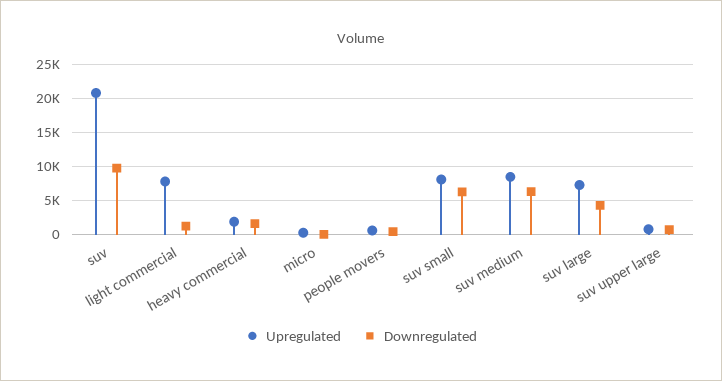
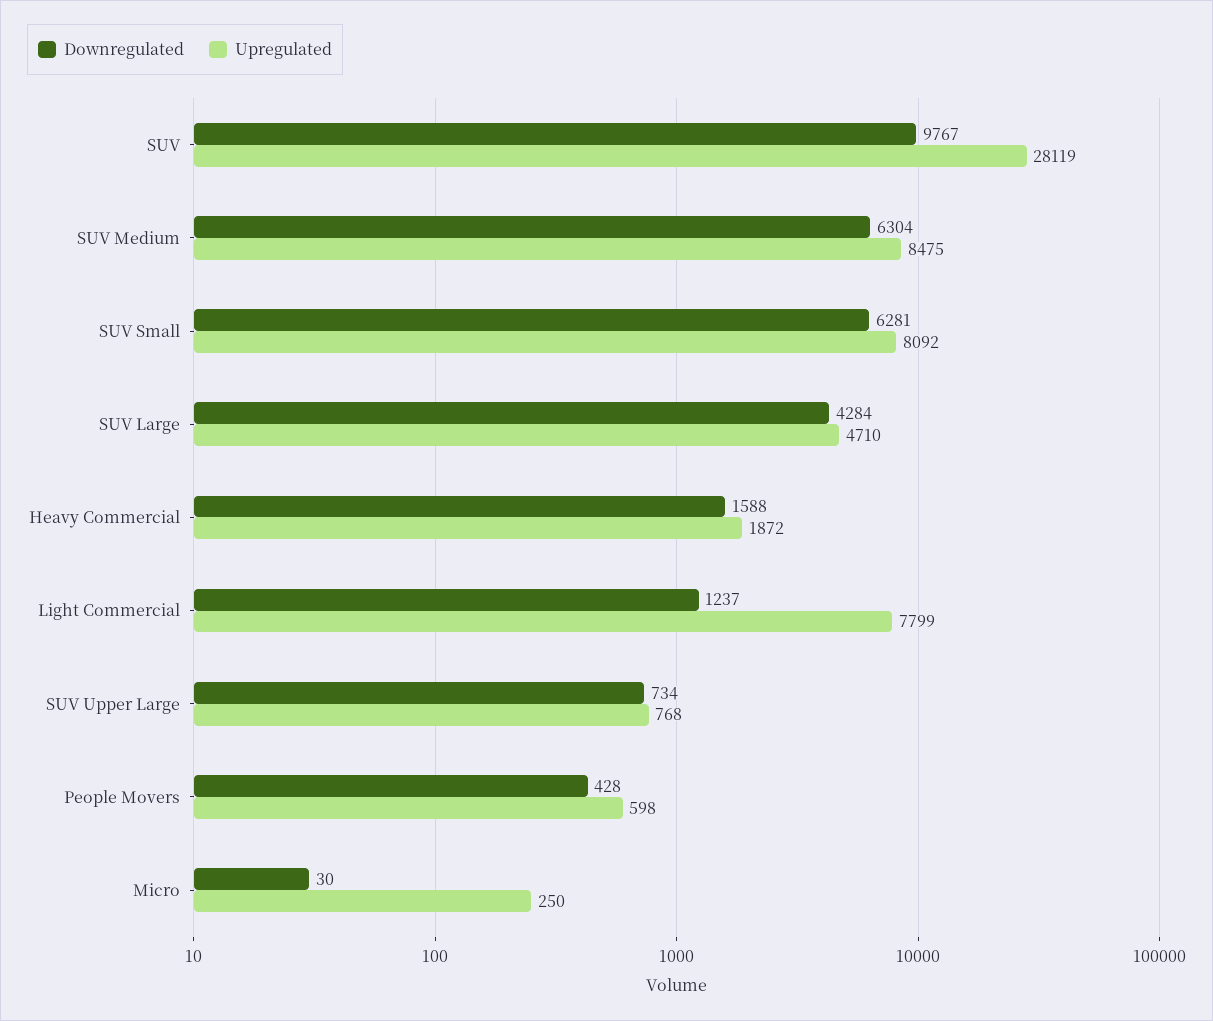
Upregulated, suv: 21000 -> 28119
Upregulated, suv large: 7000 -> 4710

